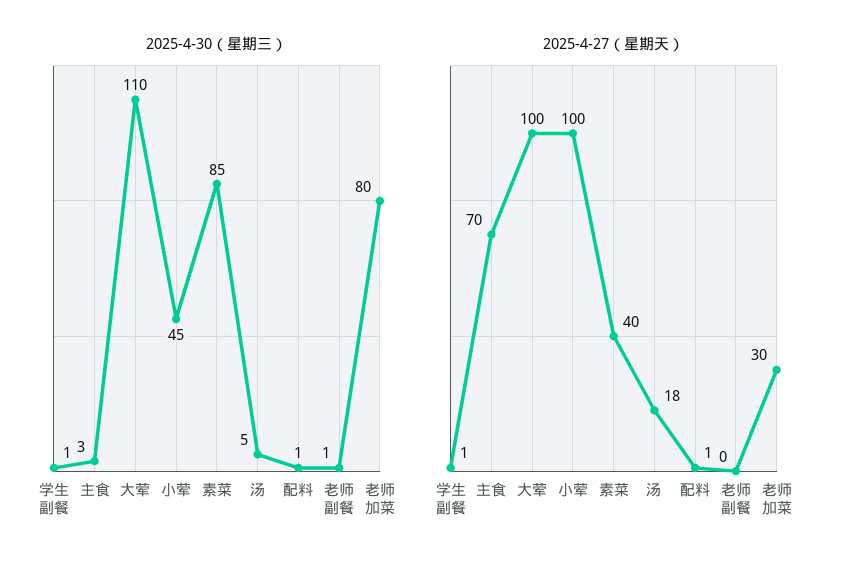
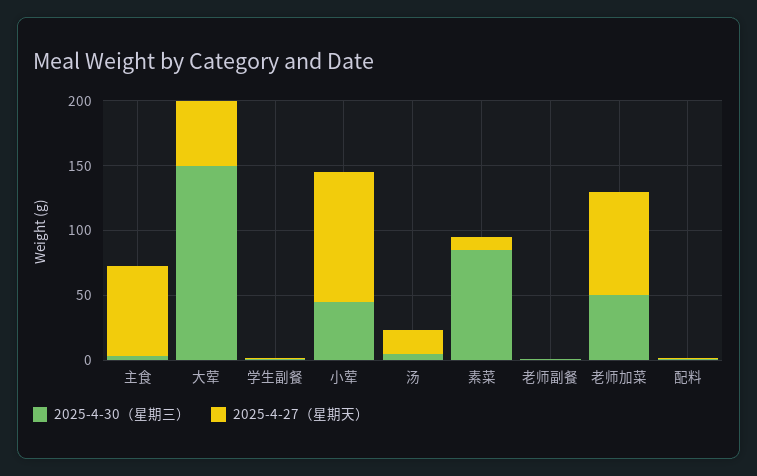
2025-4-30（星期三）, 大荤: 110 -> 150
2025-4-30（星期三）, 老师加菜: 80 -> 50
2025-4-27（星期天）, 大荤: 100 -> 50
2025-4-27（星期天）, 素菜: 40 -> 10
2025-4-27（星期天）, 老师加菜: 30 -> 80

